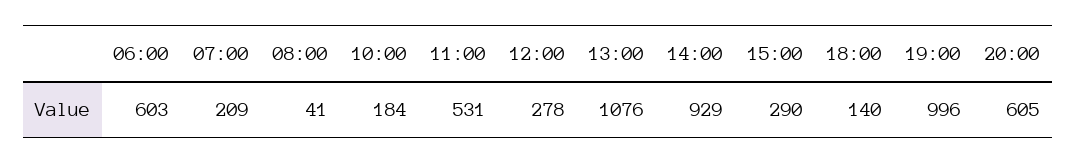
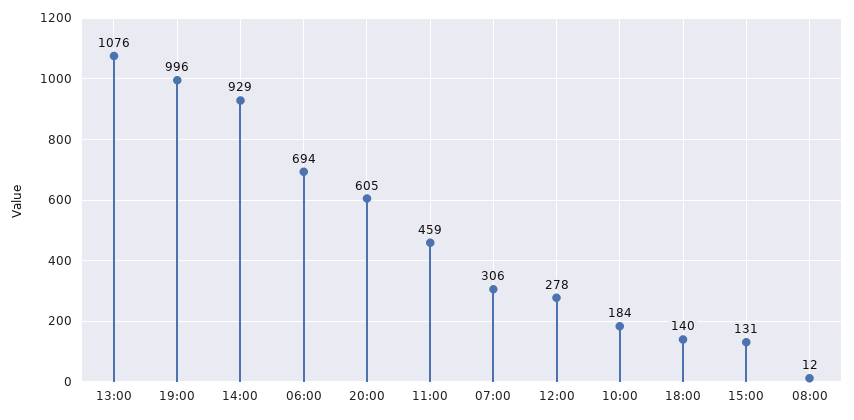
06:00: 603 -> 694
07:00: 209 -> 306
08:00: 41 -> 12
11:00: 531 -> 459
15:00: 290 -> 131

